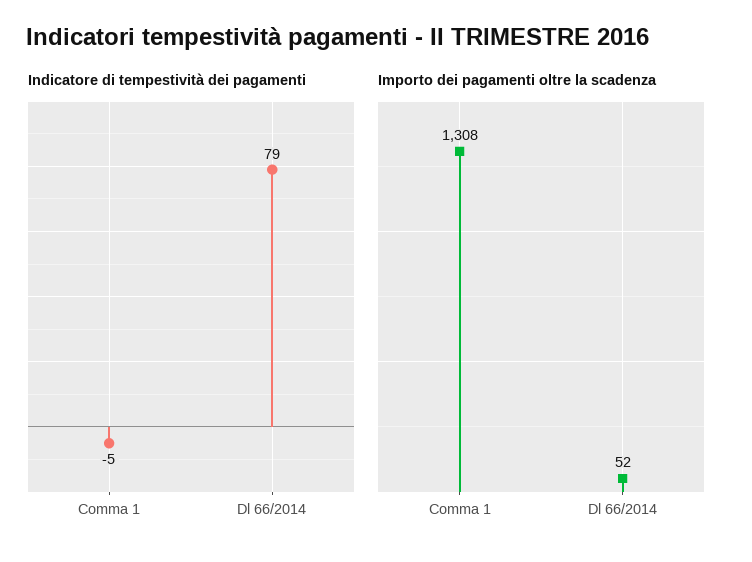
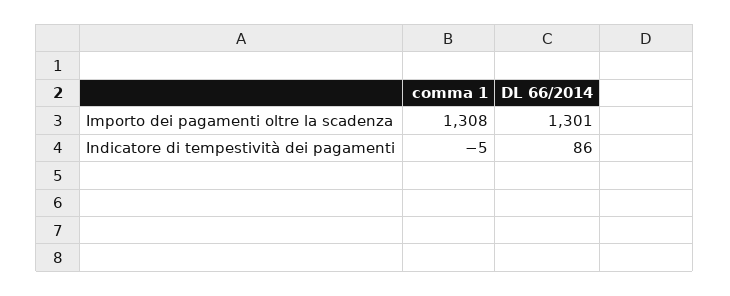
Indicatore di tempestività dei pagamenti, Dl 66/2014: 79 -> 86
Importo dei pagamenti oltre la scadenza, Dl 66/2014: 52 -> 1301

